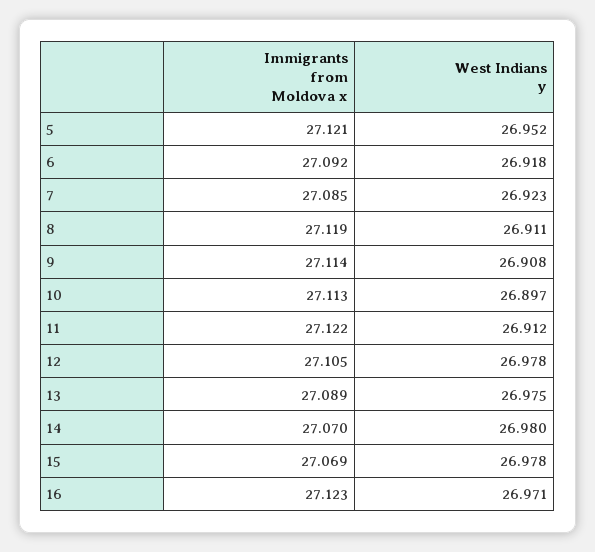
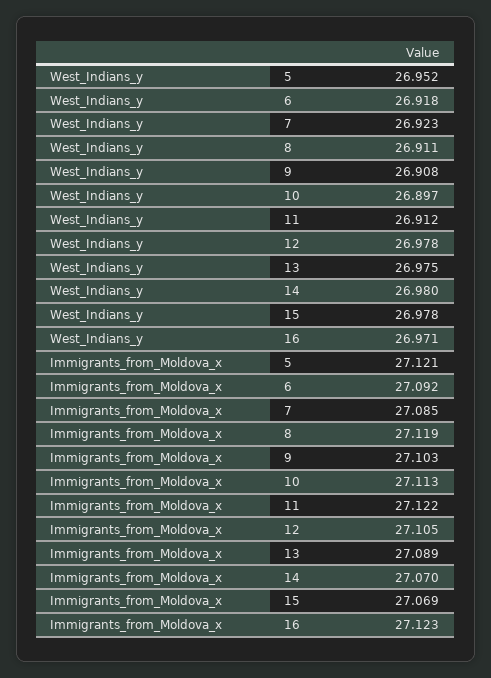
Immigrants from Moldova x, 9: 27.114 -> 27.103

